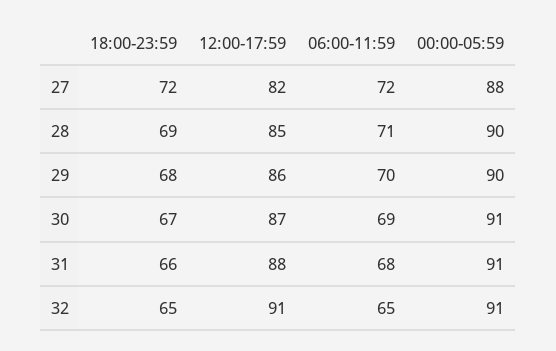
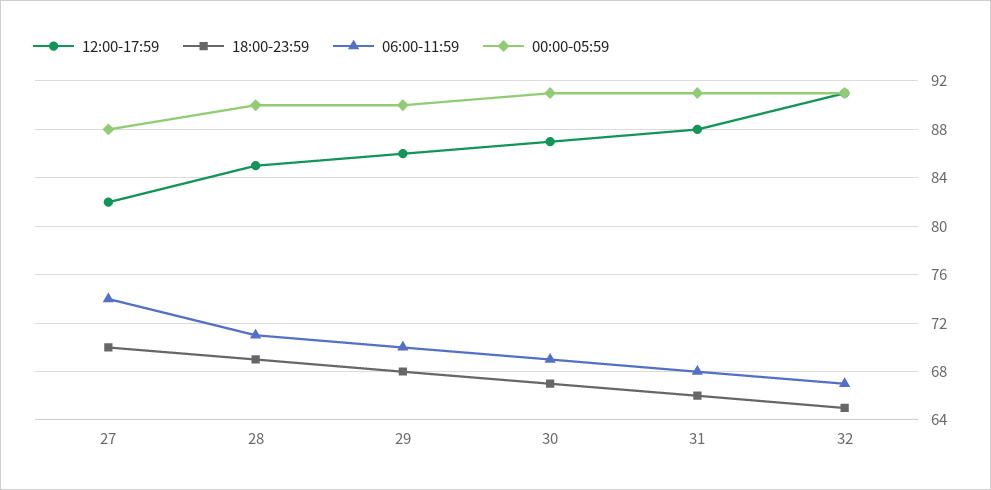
18:00-23:59, 27: 72 -> 70
06:00-11:59, 27: 72 -> 74
06:00-11:59, 32: 65 -> 67

